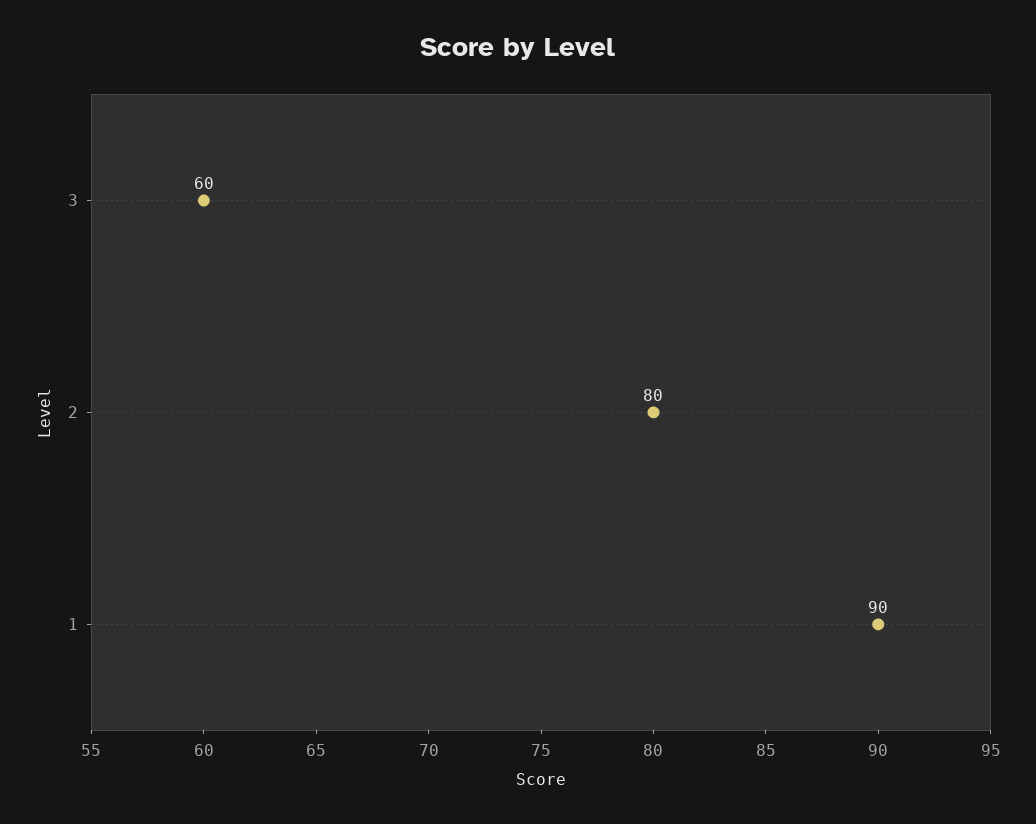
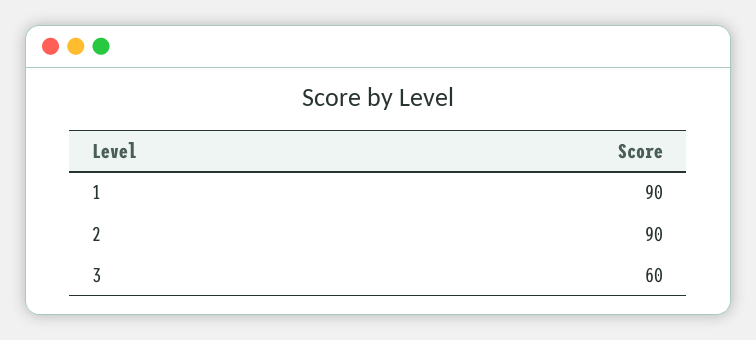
2: 80 -> 90

